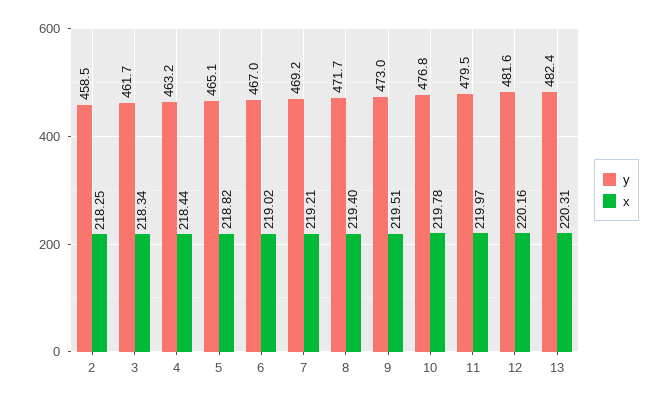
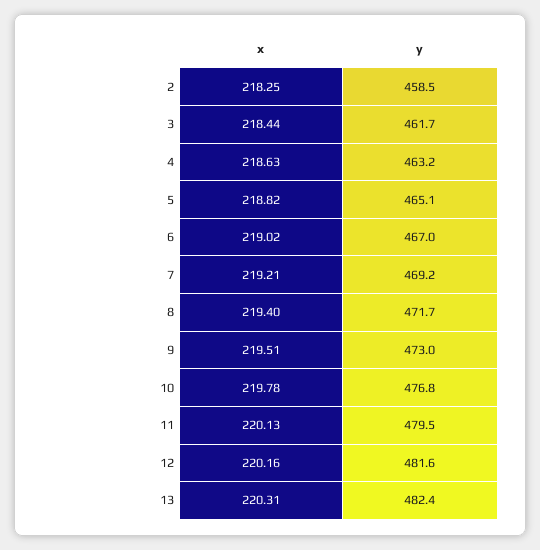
x, 3: 218.34 -> 218.44
x, 4: 218.44 -> 218.63
x, 11: 219.97 -> 220.13

